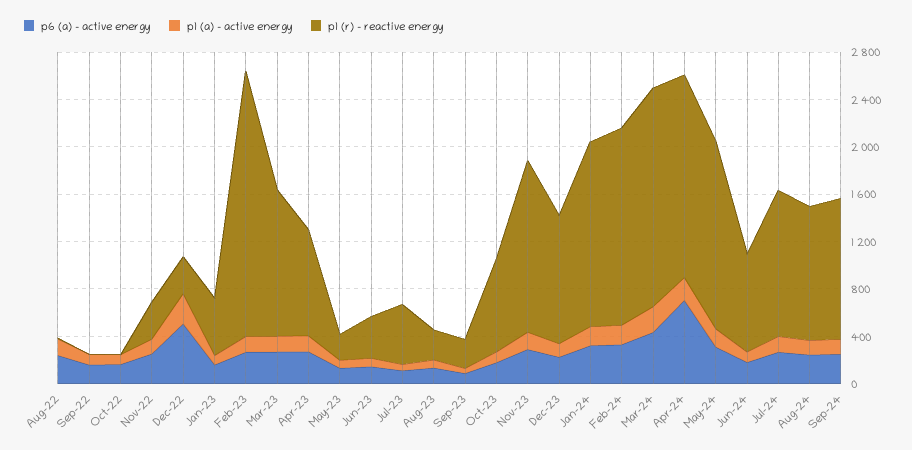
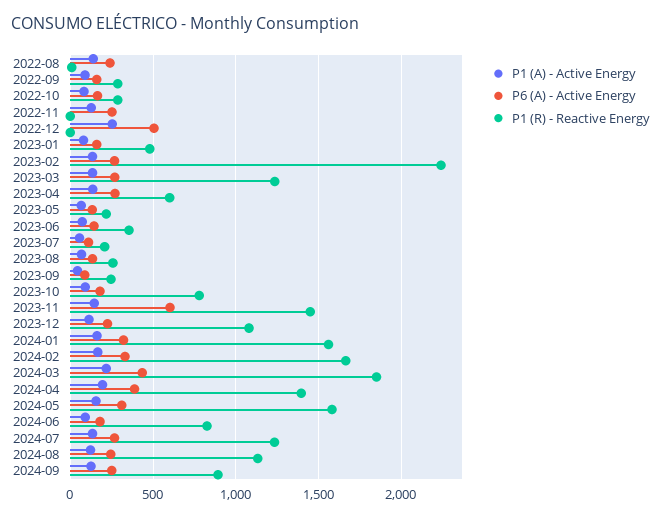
p1 (r) - reactive energy, Sep-22: 0 -> 300
p1 (r) - reactive energy, Oct-22: 0 -> 300
p1 (r) - reactive energy, Nov-22: 300 -> 0
p1 (r) - reactive energy, Dec-22: 300 -> 0
p1 (r) - reactive energy, Apr-23: 900 -> 600
p1 (r) - reactive energy, Jul-23: 500 -> 200
p6 (a) - active energy, Nov-23: 300 -> 600
p6 (a) - active energy, Apr-24: 700 -> 400
p1 (r) - reactive energy, Apr-24: 1700 -> 1400
p1 (r) - reactive energy, Sep-24: 1200 -> 900

